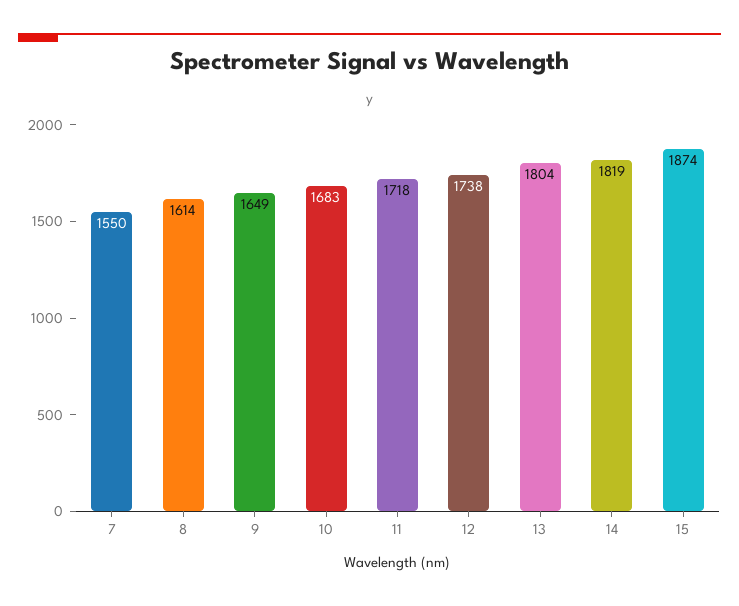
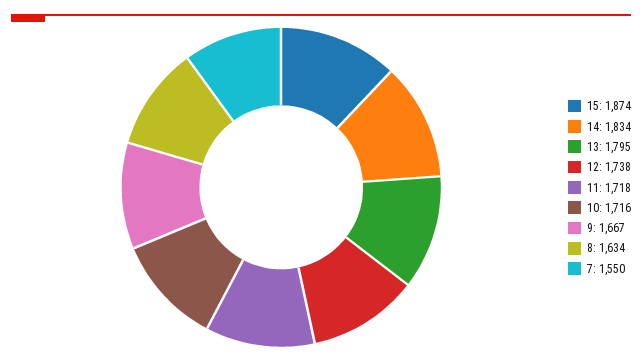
8: 1614 -> 1634
9: 1649 -> 1667
10: 1683 -> 1716
13: 1804 -> 1795
14: 1819 -> 1834

